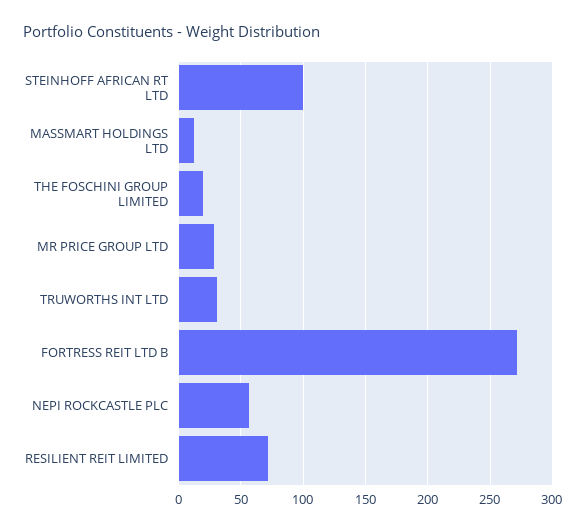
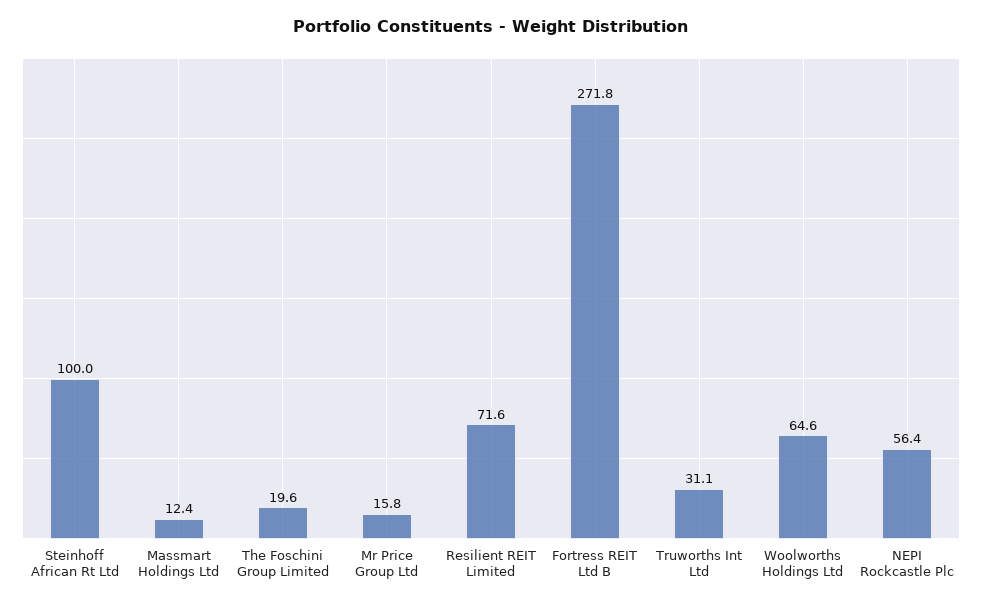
MR PRICE GROUP LTD: 30 -> 15.8
Woolworths Holdings Ltd: none -> 64.6

